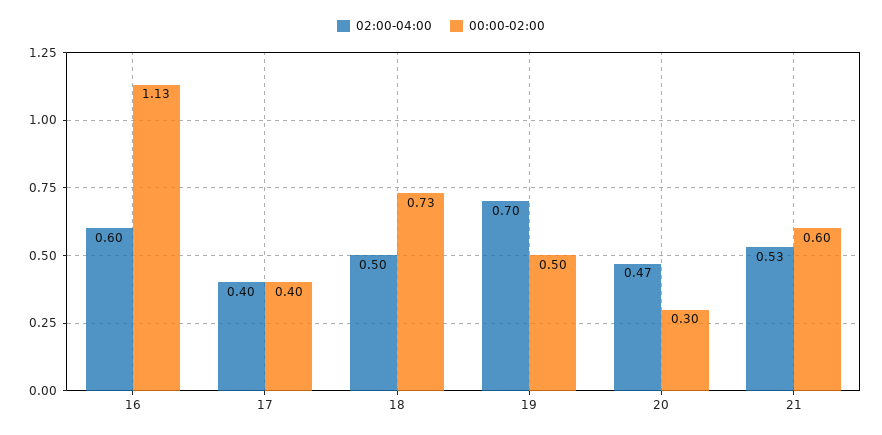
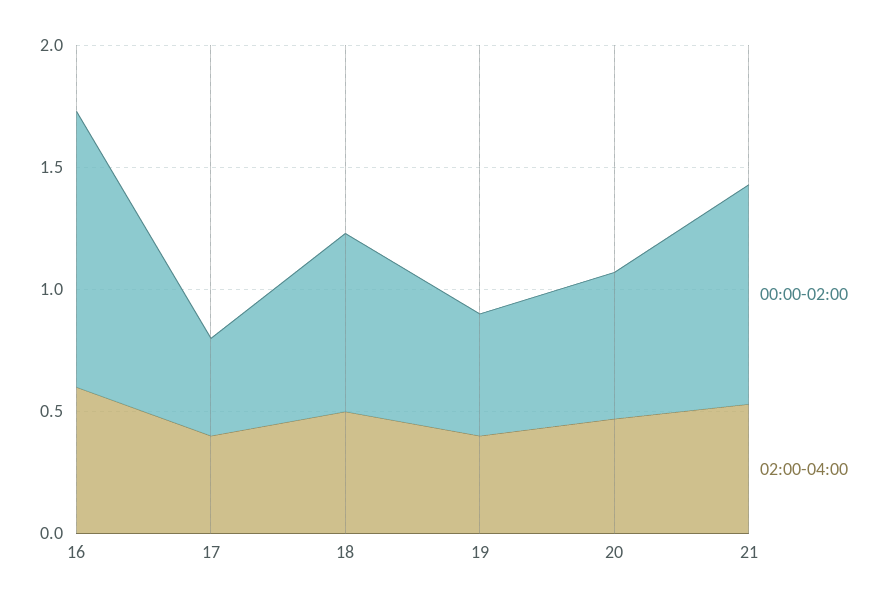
02:00-04:00, 19: 0.7 -> 0.4
00:00-02:00, 20: 0.3 -> 0.6
00:00-02:00, 21: 0.6 -> 0.9

